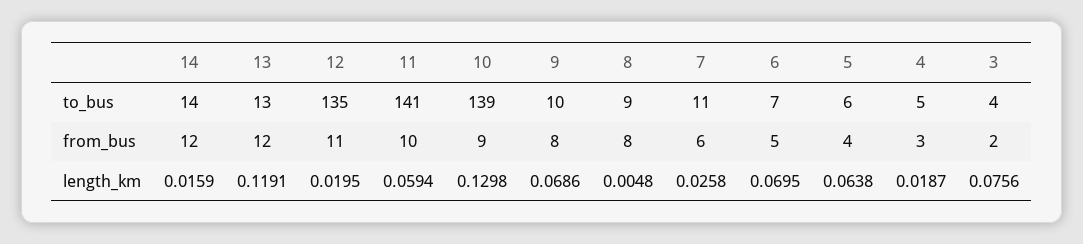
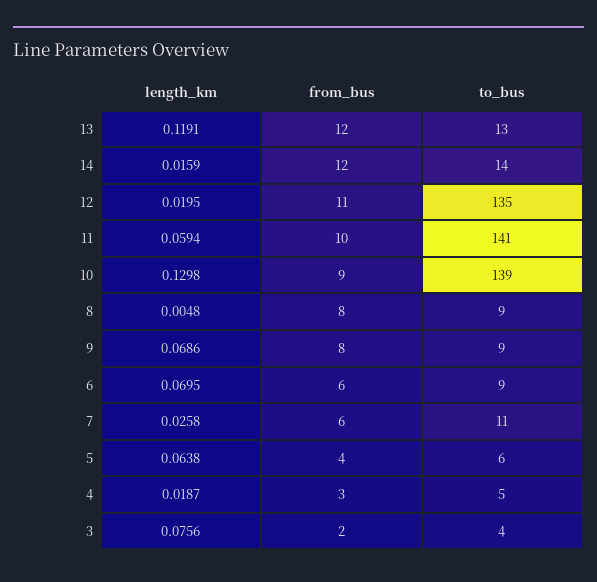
9, to_bus: 10 -> 9
6, to_bus: 7 -> 9
6, from_bus: 5 -> 6

